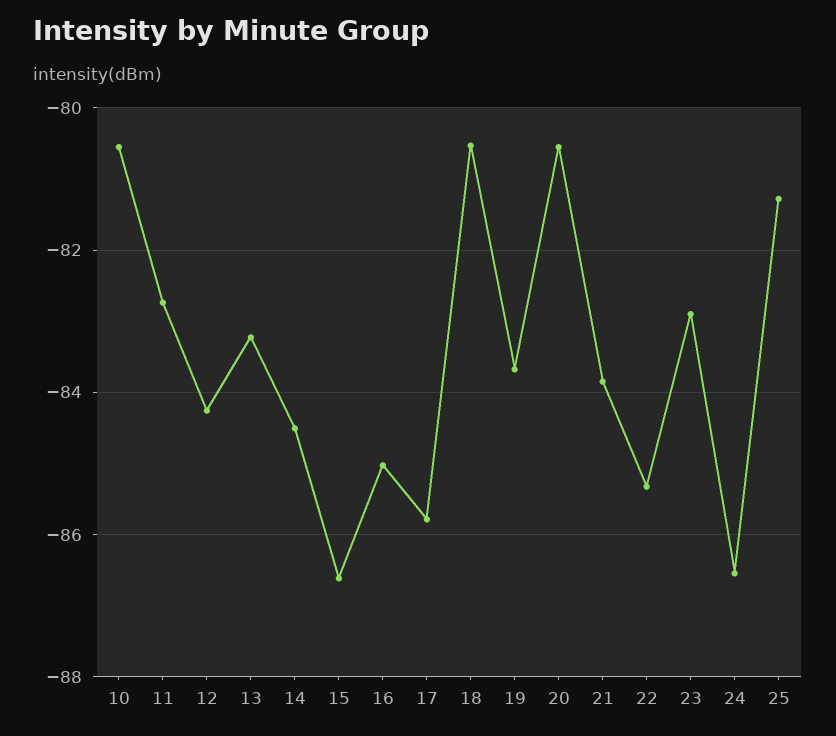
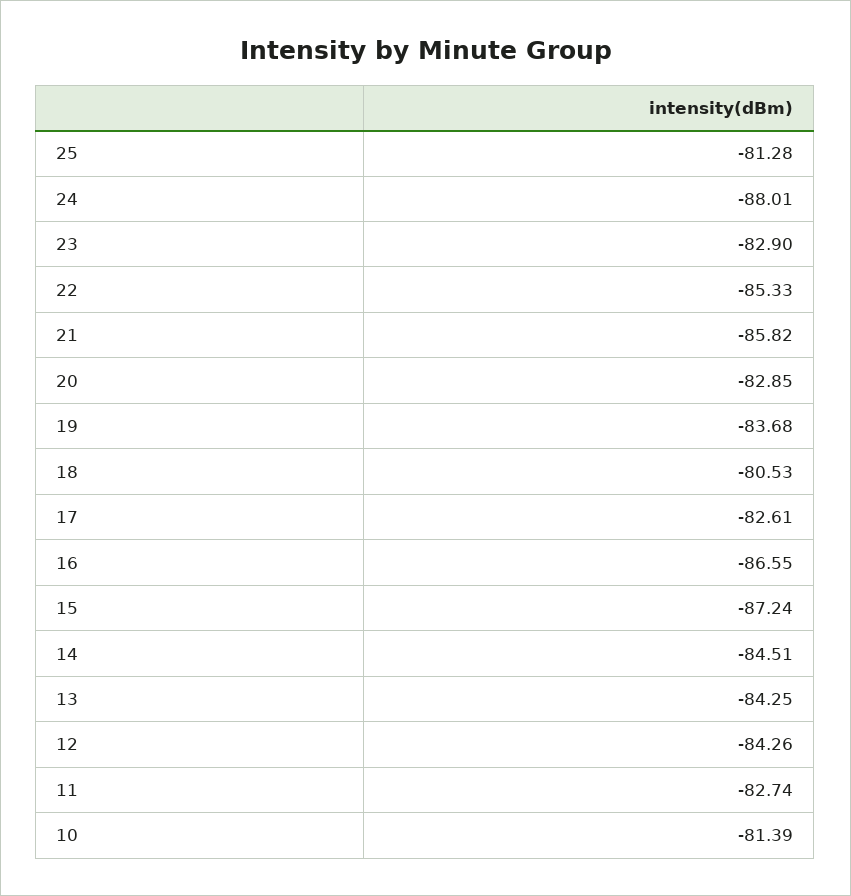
10: -80.6 -> -81.39
13: -83.2 -> -84.25
15: -86.6 -> -87.24
16: -85 -> -86.55
17: -85.8 -> -82.61
20: -80.6 -> -82.85
21: -83.8 -> -85.82
24: -86.6 -> -88.01

